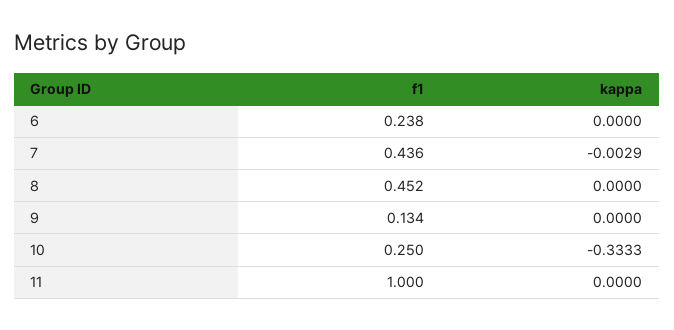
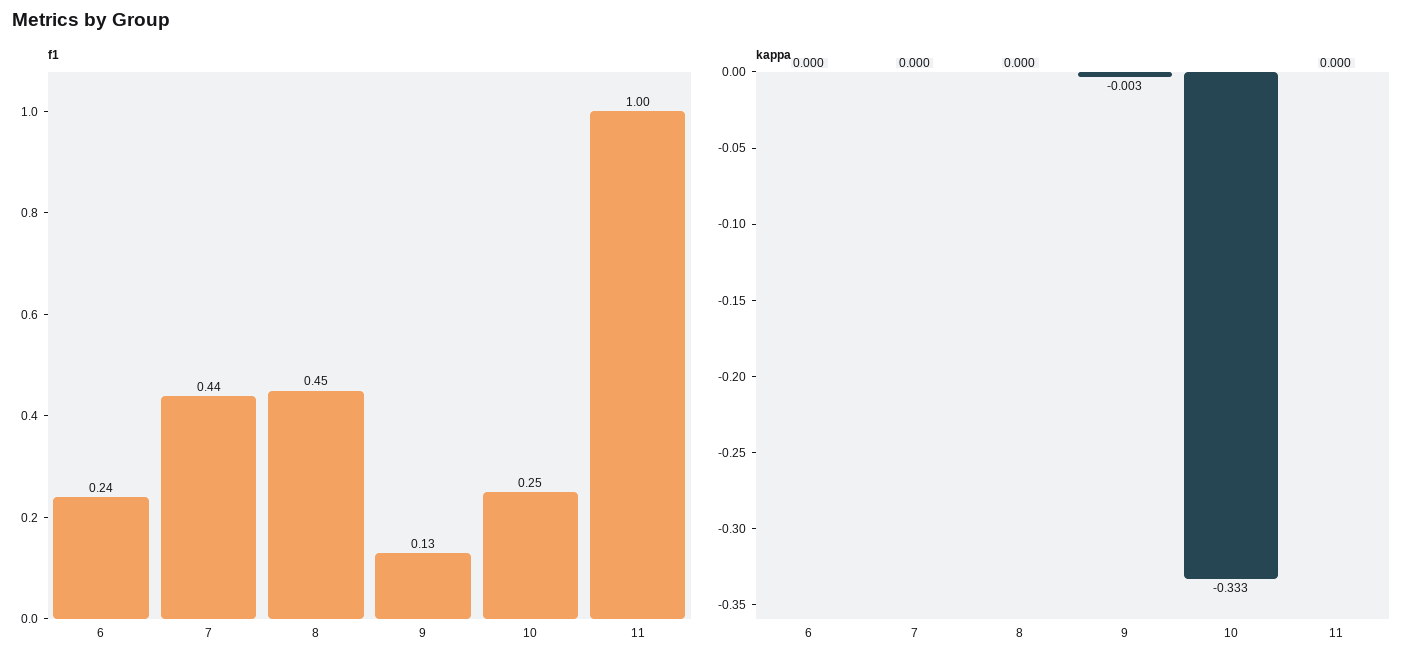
kappa, 7: -0.0029 -> 0
kappa, 9: 0 -> -0.003

